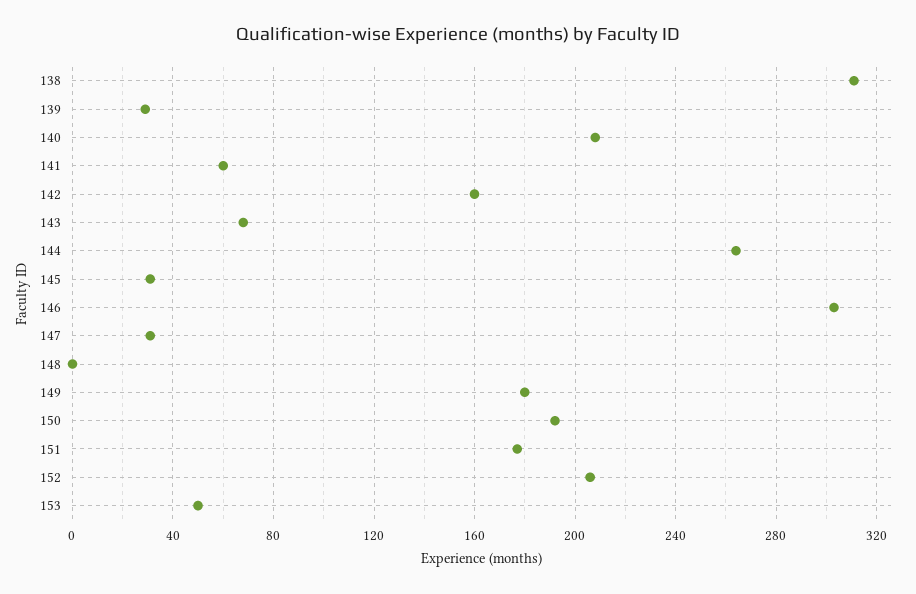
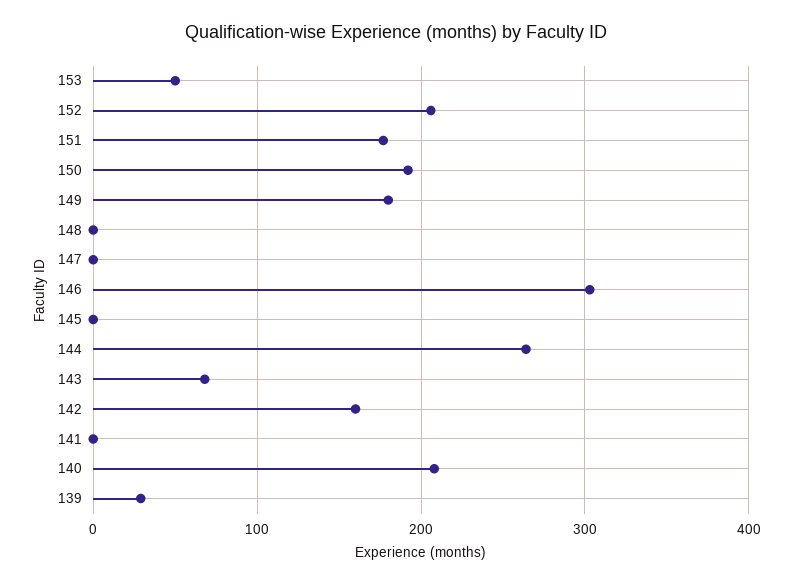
138: 310 -> none
141: 60 -> 0
145: 30 -> 0
147: 30 -> 0

